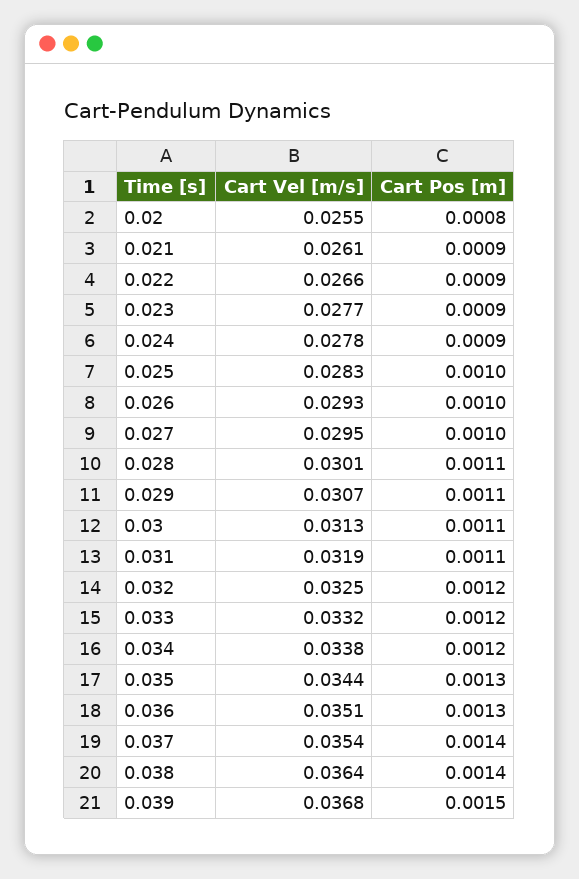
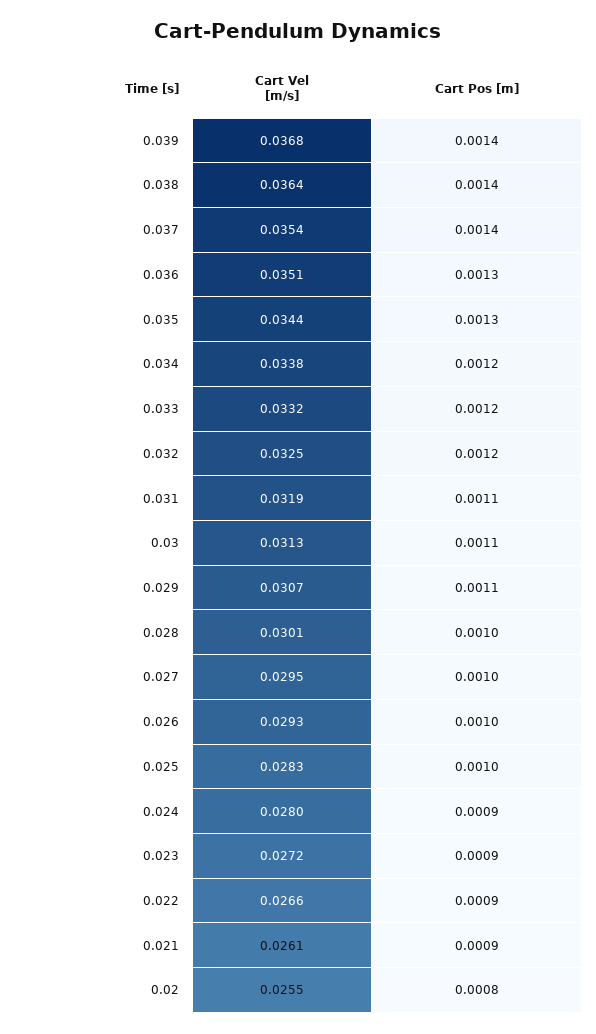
Cart Vel [m/s], 0.023: 0.0277 -> 0.0272
Cart Vel [m/s], 0.024: 0.0278 -> 0.028
Cart Pos [m], 0.028: 0.0011 -> 0.001
Cart Pos [m], 0.039: 0.0015 -> 0.0014

